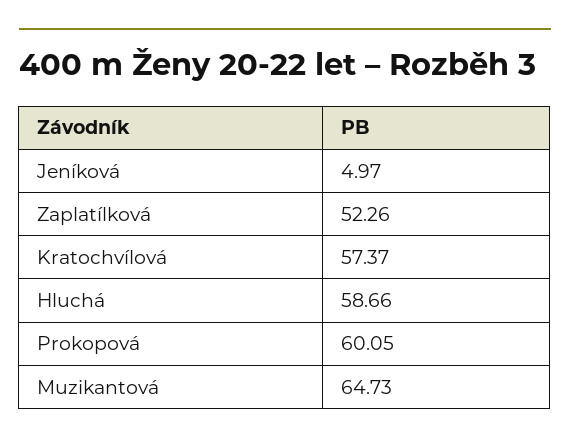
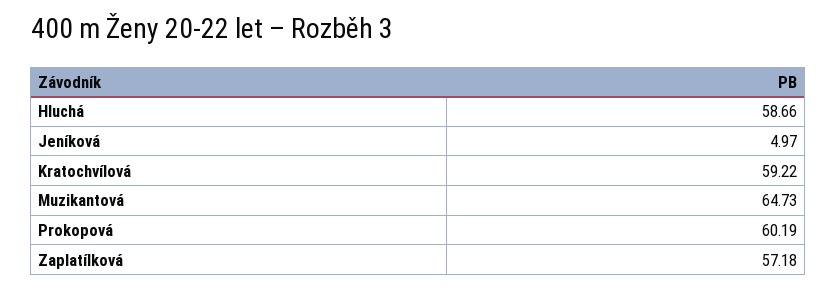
Zaplatílková: 52.26 -> 57.18
Kratochvílová: 57.37 -> 59.22
Prokopová: 60.05 -> 60.19

